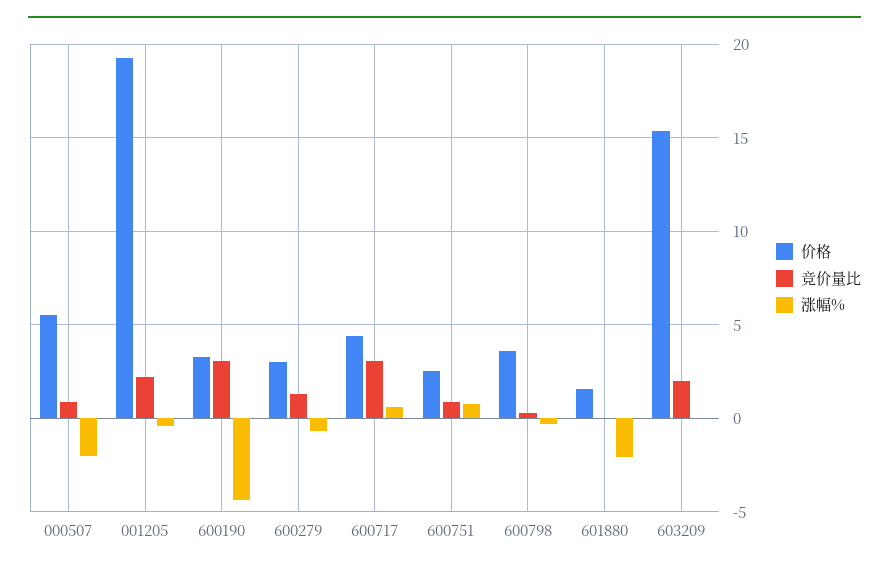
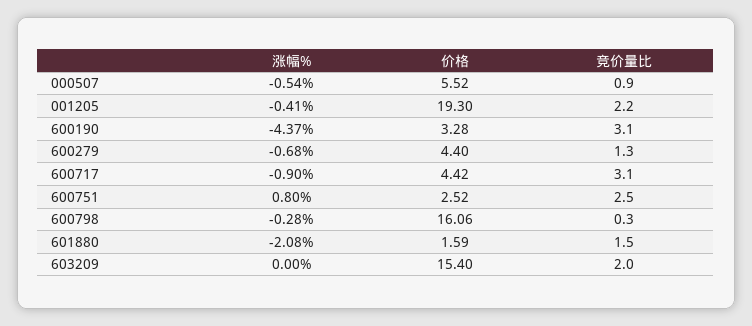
涨幅%, 000507: -2 -> -0.54
价格, 600279: 3 -> 4.4
涨幅%, 600717: 0.5 -> -0.9
竞价量比, 600751: 1 -> 2.5
价格, 600798: 3.5 -> 16.06
竞价量比, 601880: 0 -> 1.5

